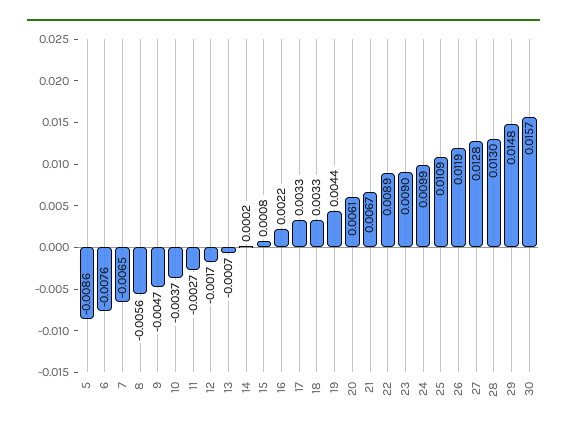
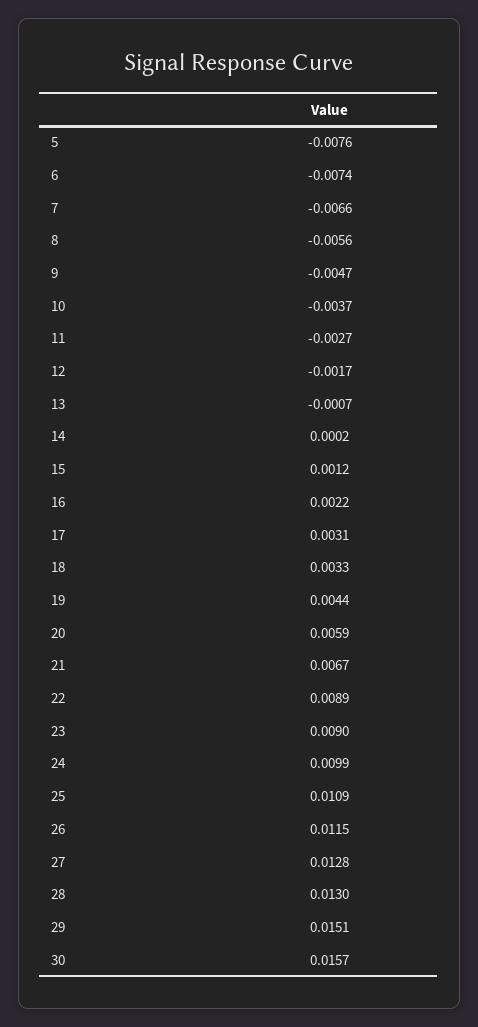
5: -0.0086 -> -0.0076
6: -0.0076 -> -0.0074
7: -0.0065 -> -0.0066
15: 0.0008 -> 0.0012
17: 0.0033 -> 0.0031
20: 0.0061 -> 0.0059
26: 0.0119 -> 0.0115
29: 0.0148 -> 0.0151

